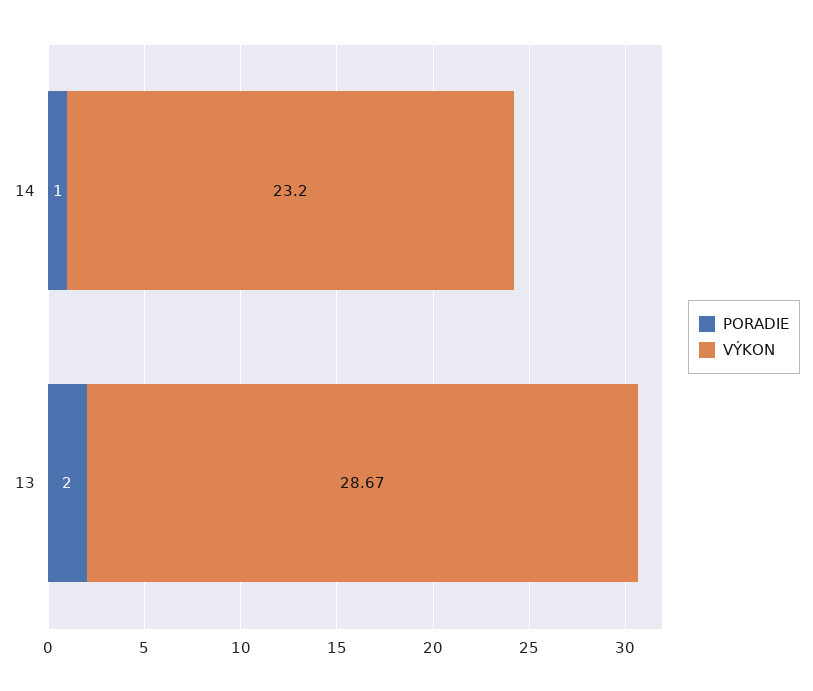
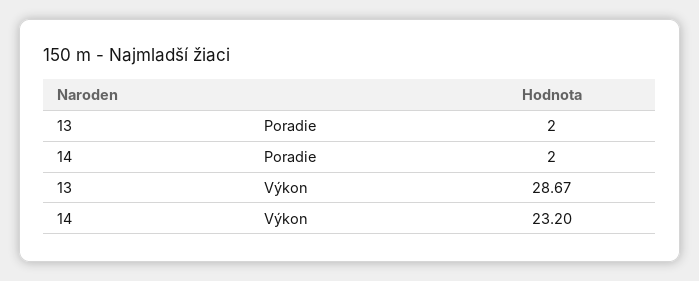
PORADIE, 14: 1 -> 2

